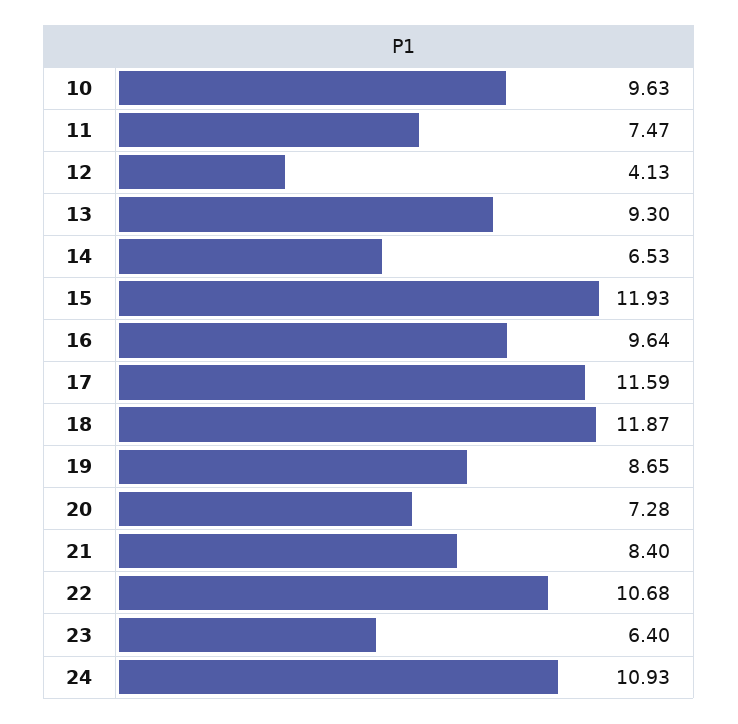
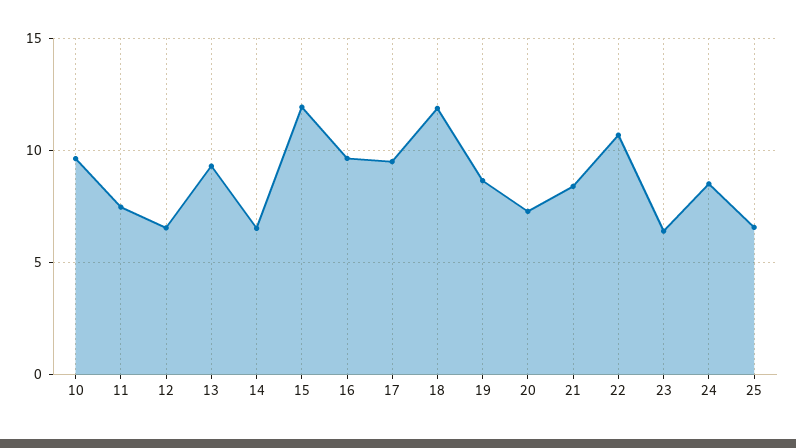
12: 4.13 -> 6.5
17: 11.59 -> 9.5
24: 10.93 -> 8.5
25: none -> 6.5

